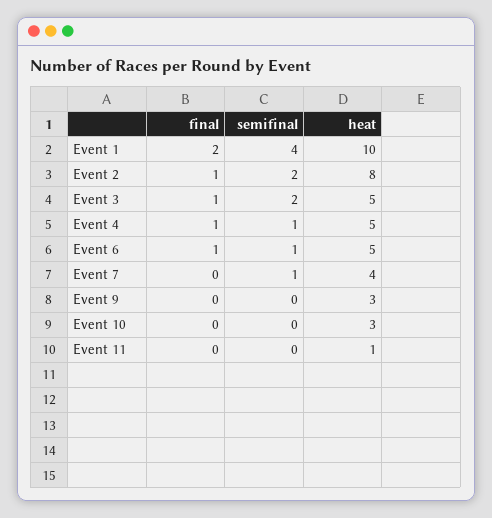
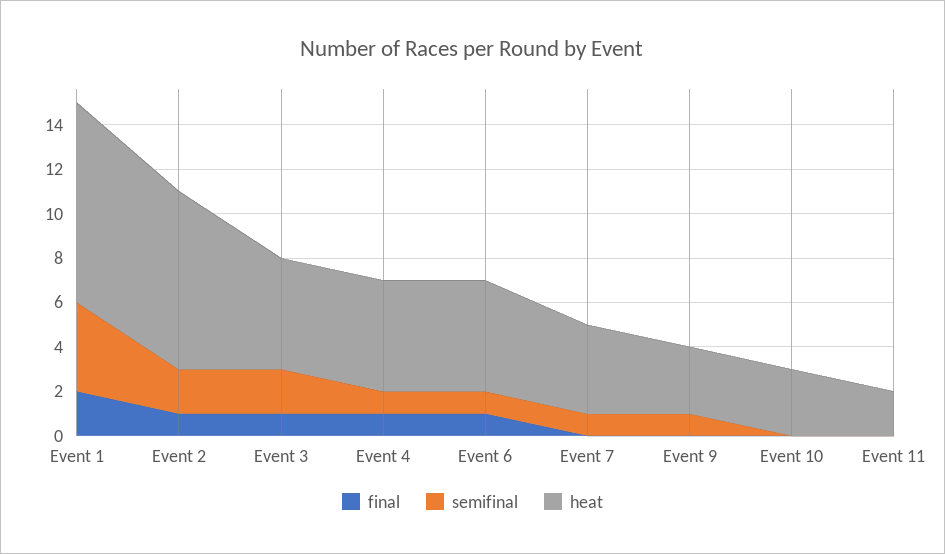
heat, Event 1: 10 -> 9
semifinal, Event 9: 0 -> 1
heat, Event 11: 1 -> 2

